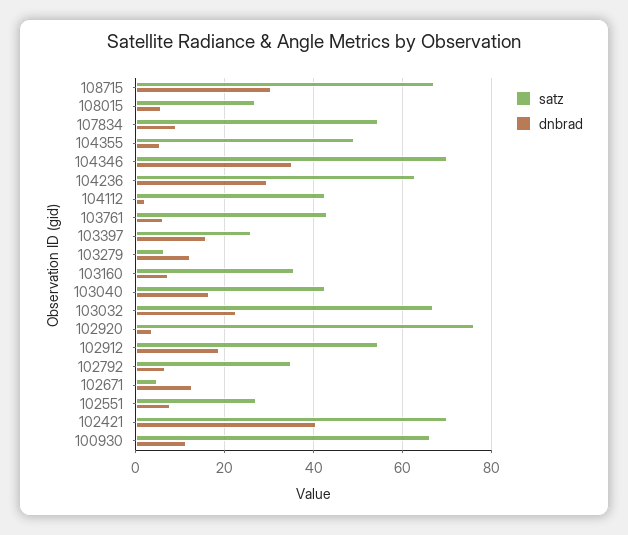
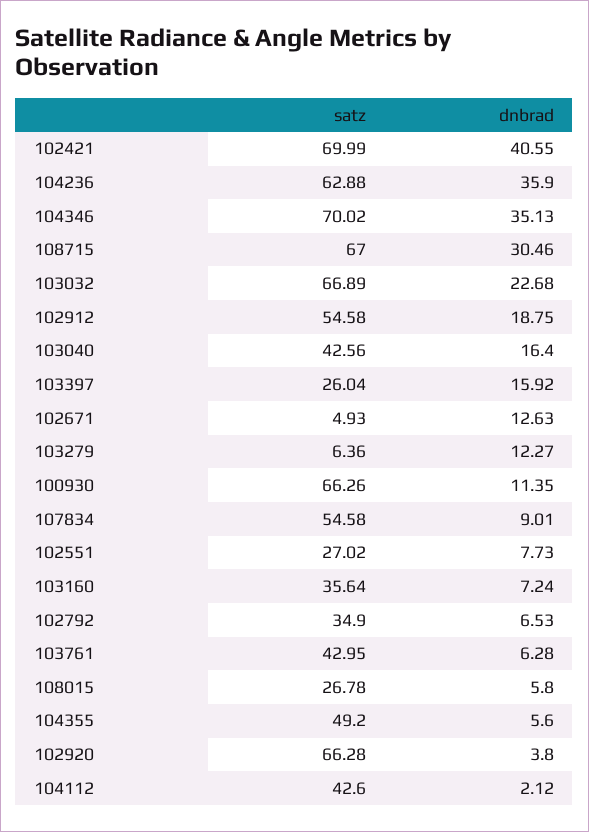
dnbrad, 104236: 30 -> 35.9
satz, 102920: 76 -> 66.28

